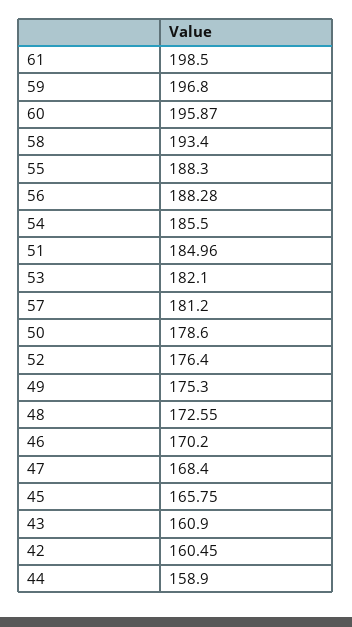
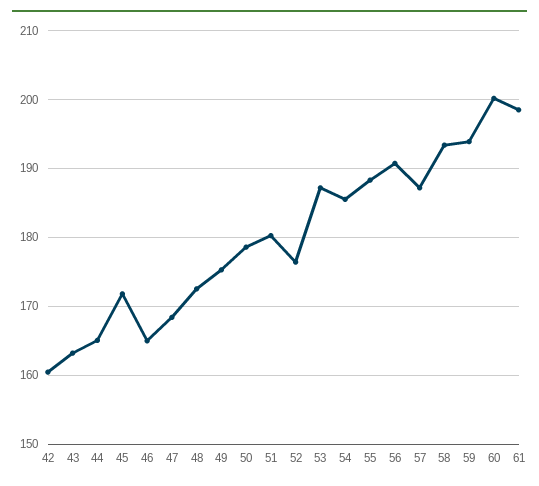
59: 196.8 -> 194
60: 195.87 -> 200
56: 188.28 -> 191
51: 184.96 -> 180
53: 182.1 -> 187
57: 181.2 -> 187
46: 170.2 -> 165
45: 165.75 -> 172
43: 160.9 -> 163
44: 158.9 -> 165

